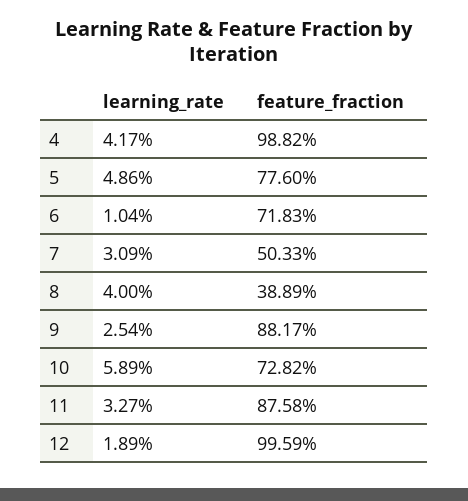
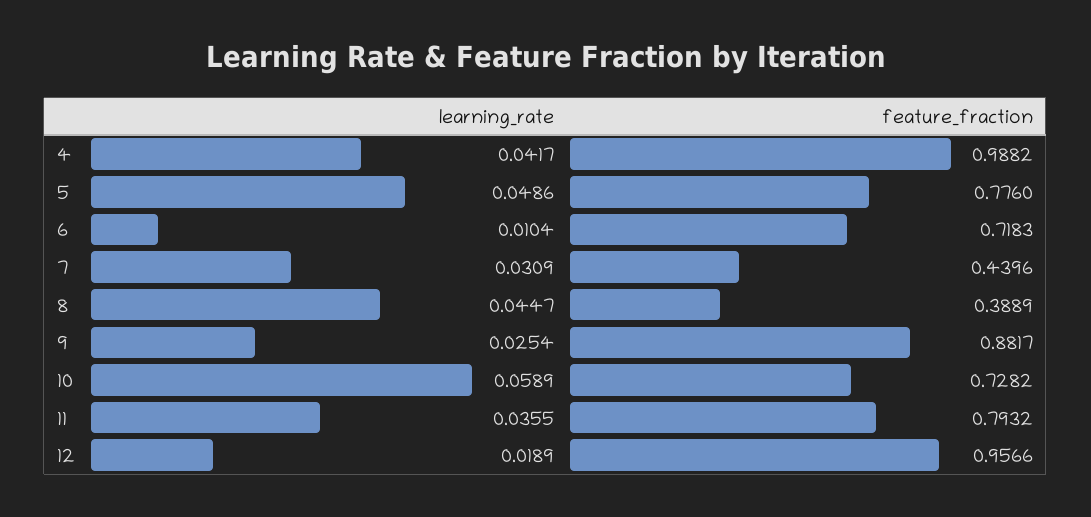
feature_fraction, 7: 0.5033 -> 0.4396
learning_rate, 8: 0.04 -> 0.0447
learning_rate, 11: 0.0327 -> 0.0355
feature_fraction, 11: 0.8758 -> 0.7932
feature_fraction, 12: 0.9959 -> 0.9566

